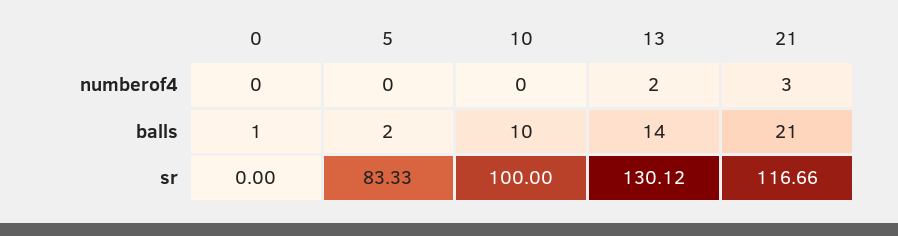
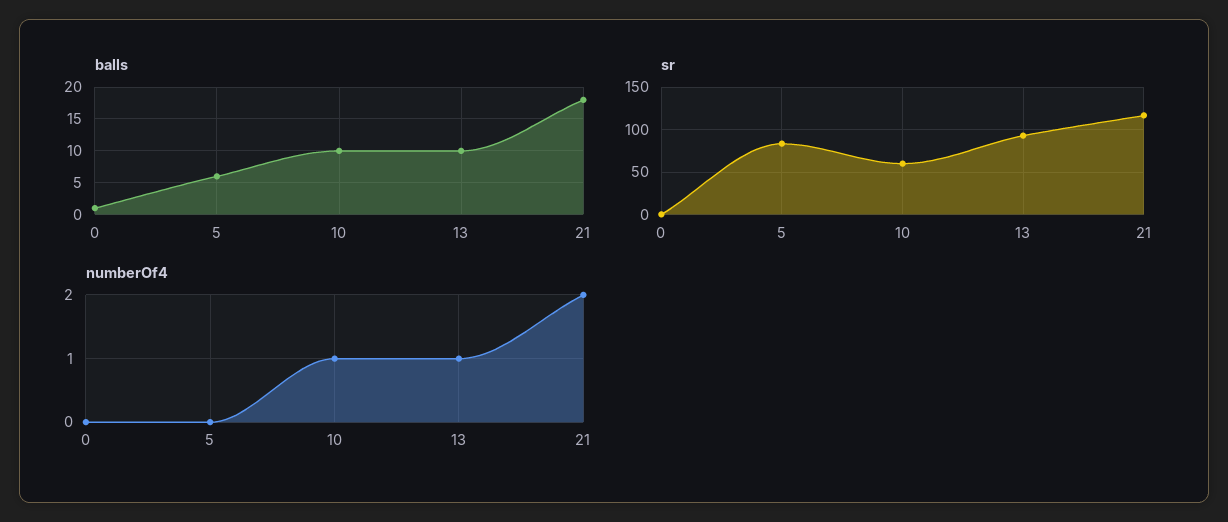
numberof4, 10: 0 -> 1
numberof4, 13: 2 -> 1
numberof4, 21: 3 -> 2
balls, 5: 2 -> 6
balls, 13: 14 -> 10
balls, 21: 21 -> 18
sr, 10: 100 -> 60
sr, 13: 130.12 -> 90

